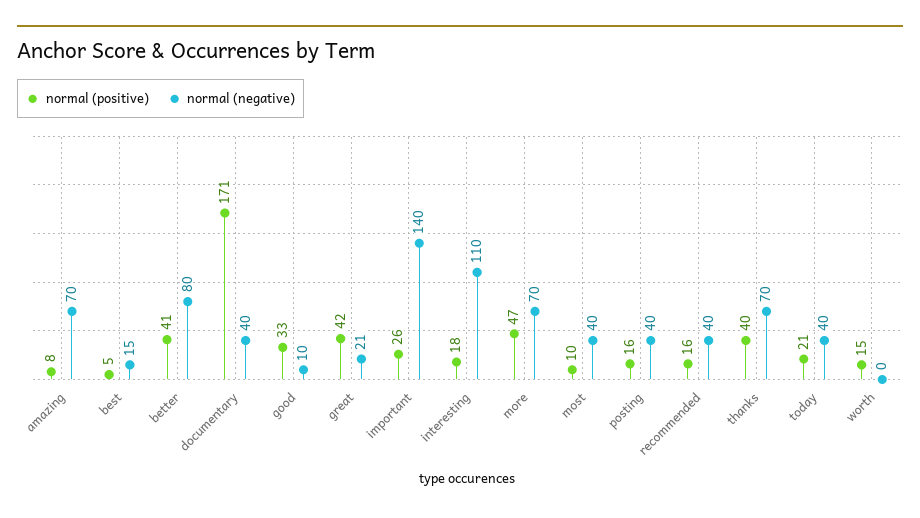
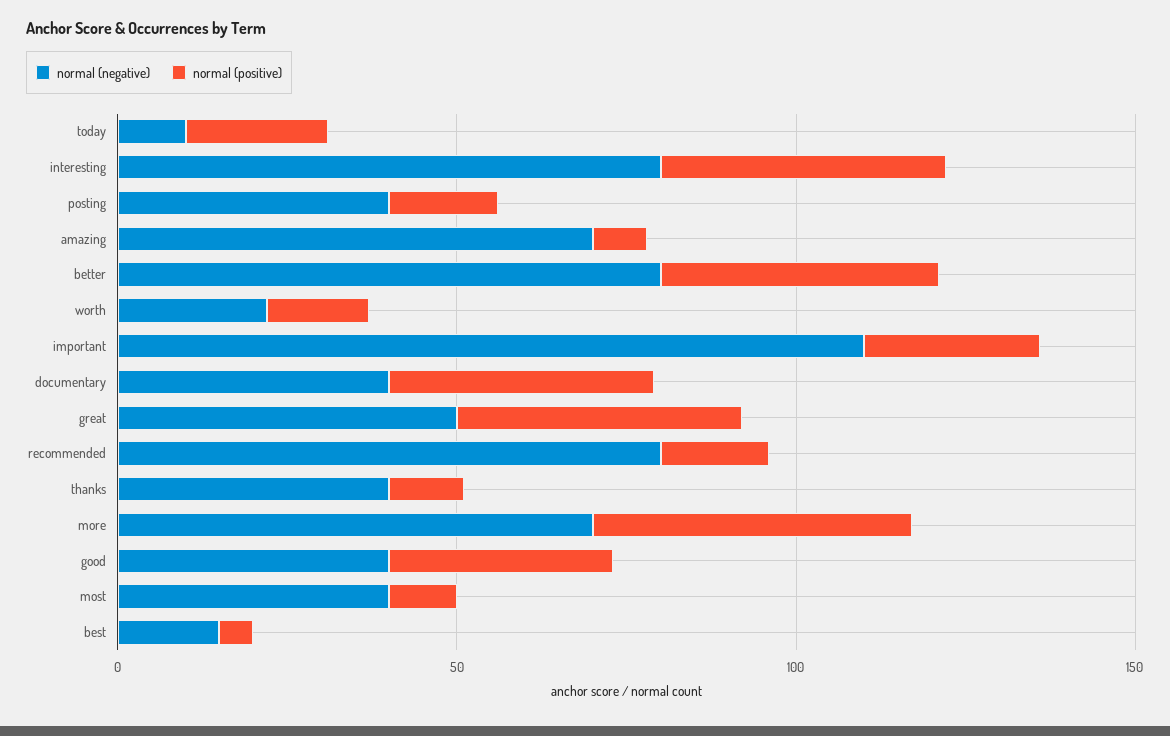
normal (positive), documentary: 171 -> 40
normal (negative), good: 10 -> 40
normal (negative), great: 21 -> 50
normal (negative), important: 140 -> 110
normal (positive), interesting: 18 -> 40
normal (negative), interesting: 110 -> 80
normal (negative), recommended: 40 -> 80
normal (positive), thanks: 40 -> 10
normal (negative), thanks: 70 -> 40
normal (negative), today: 40 -> 10
normal (negative), worth: 0 -> 20

